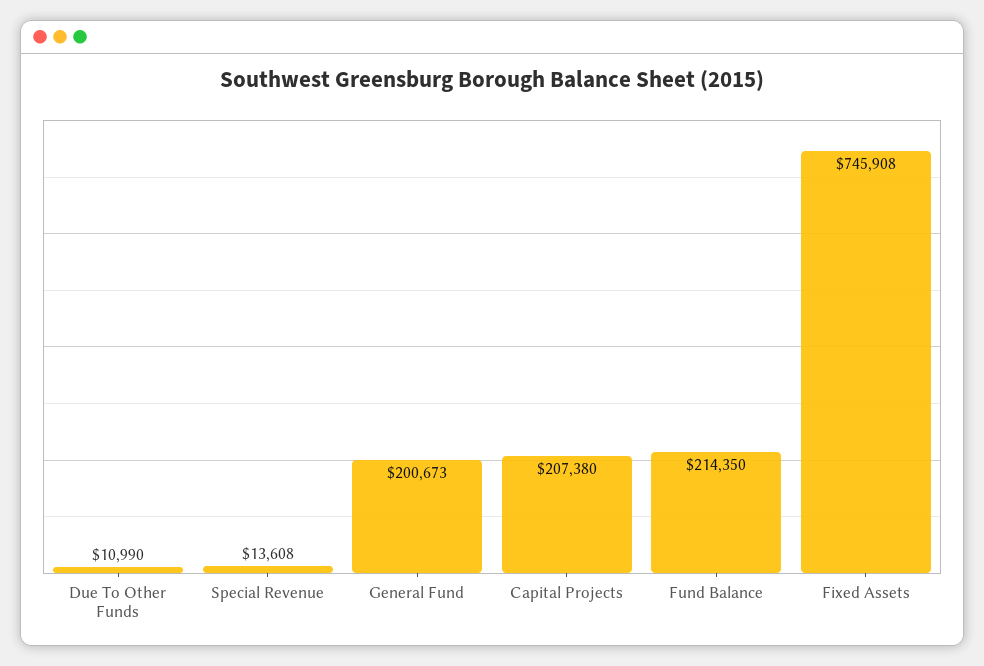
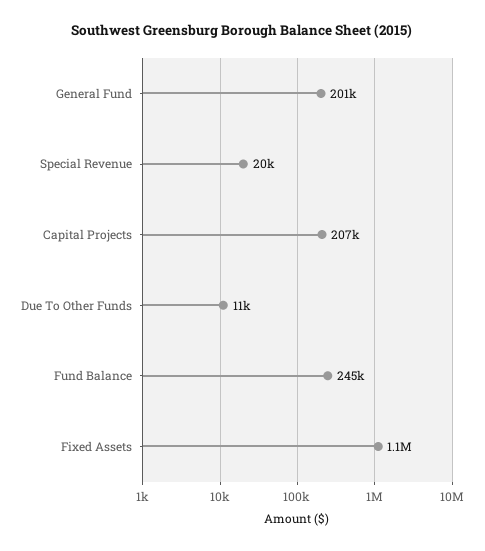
Special Revenue: 13608 -> 20000
Fund Balance: 214350 -> 245000
Fixed Assets: 745908 -> 1100000

